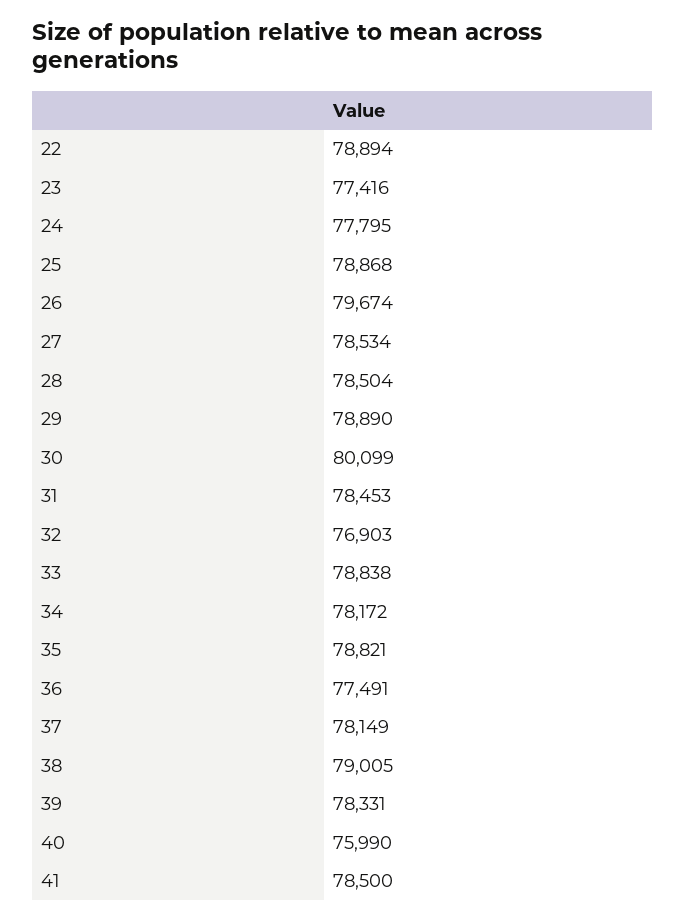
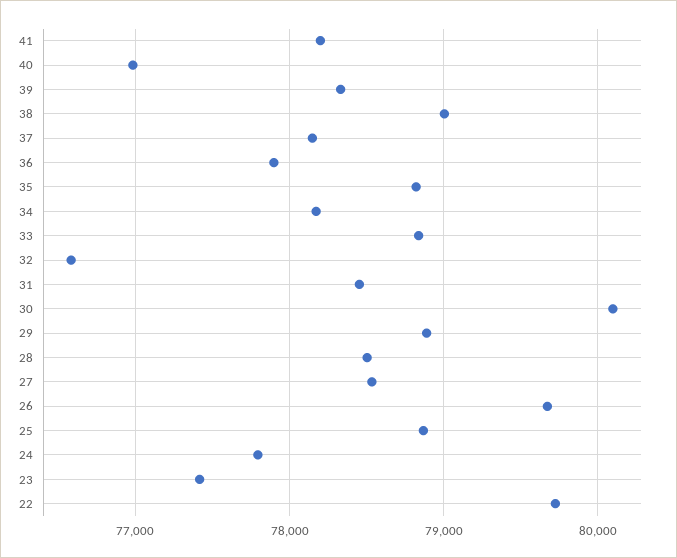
22: 78894 -> 79700
32: 76903 -> 76600
36: 77491 -> 77900
40: 75990 -> 77000
41: 78500 -> 78200

